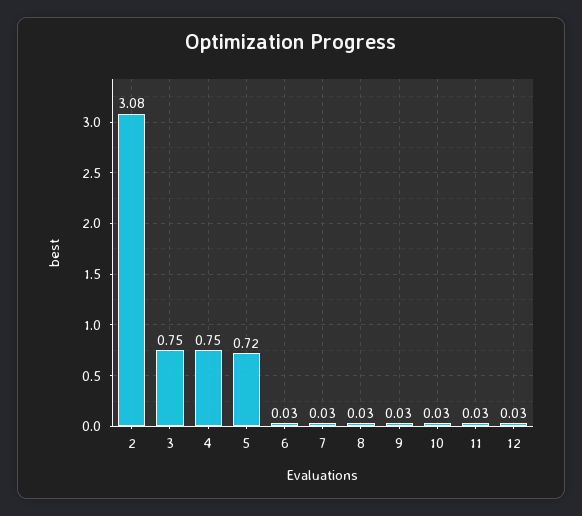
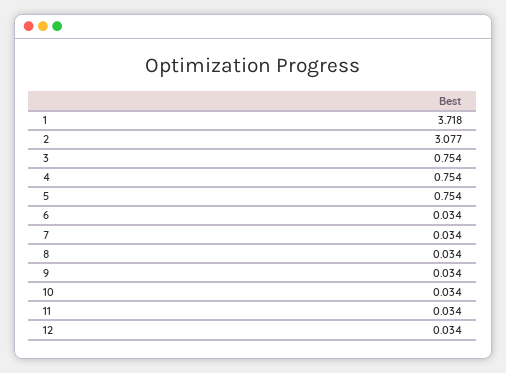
5: 0.72 -> 0.754
1: none -> 3.718

